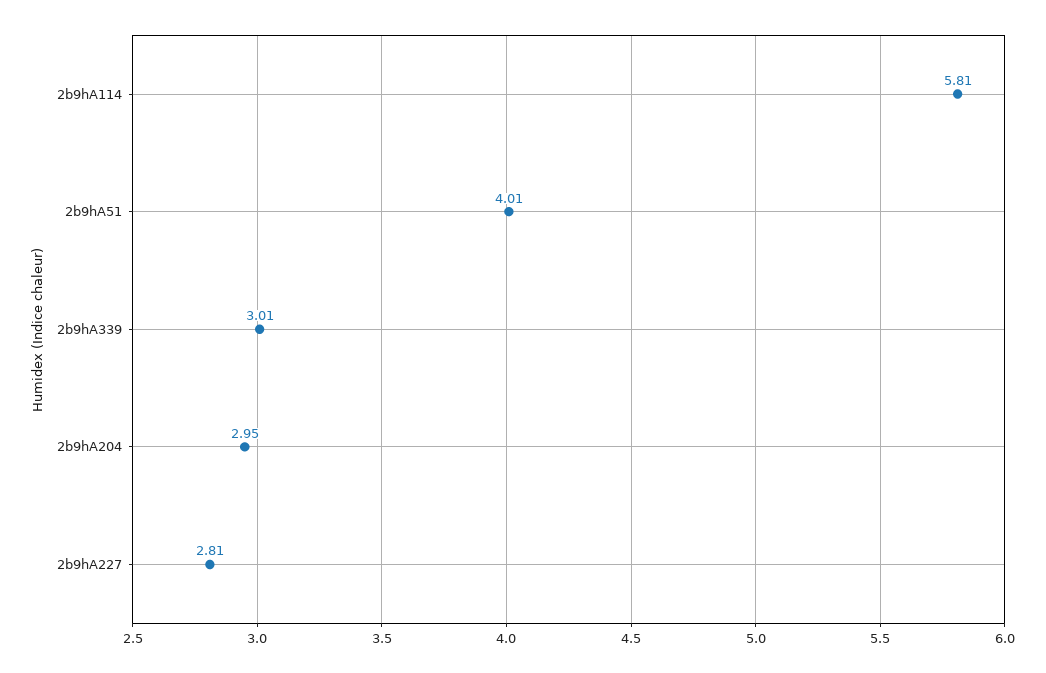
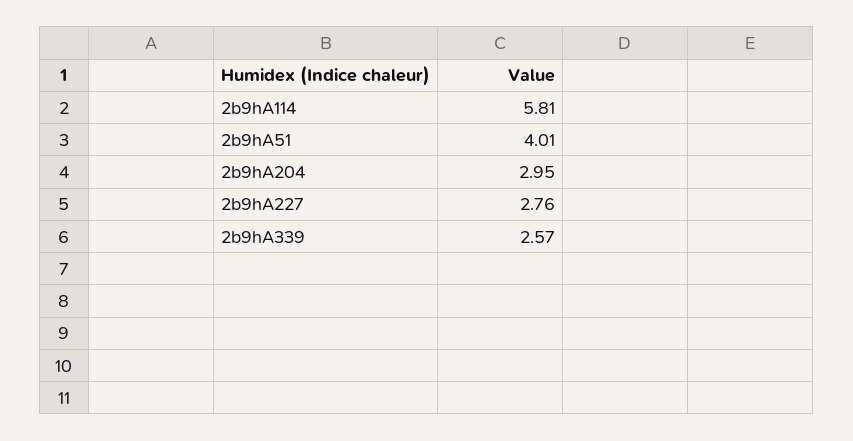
2b9hA339: 3.01 -> 2.57
2b9hA227: 2.81 -> 2.76

